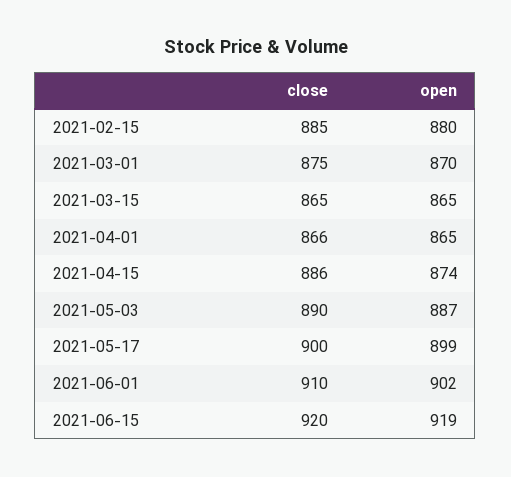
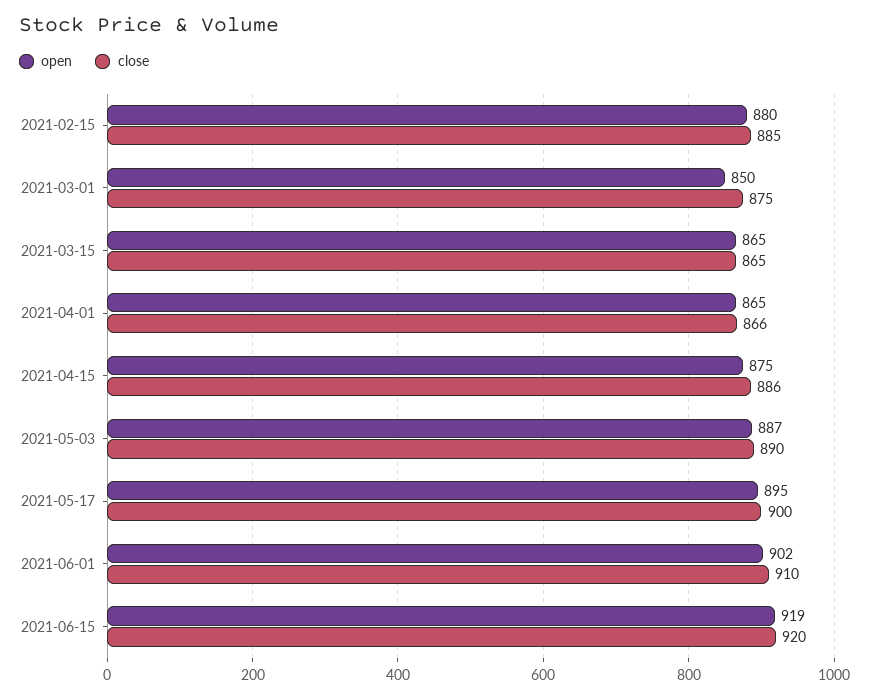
open, 2021-03-01: 870 -> 850
open, 2021-04-15: 874 -> 875
open, 2021-05-17: 899 -> 895

